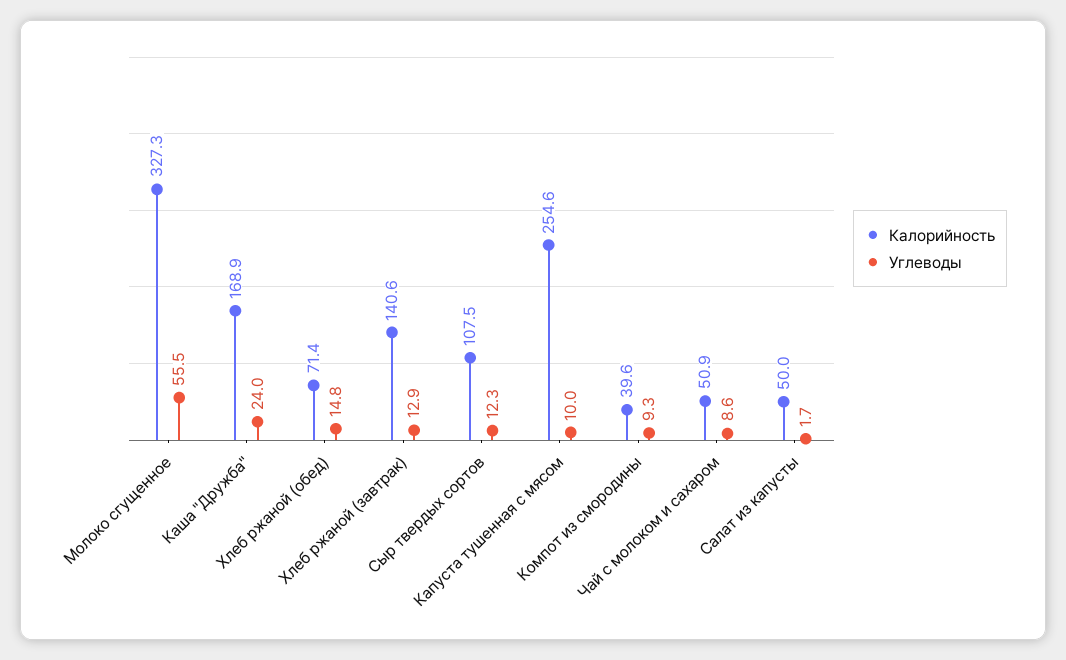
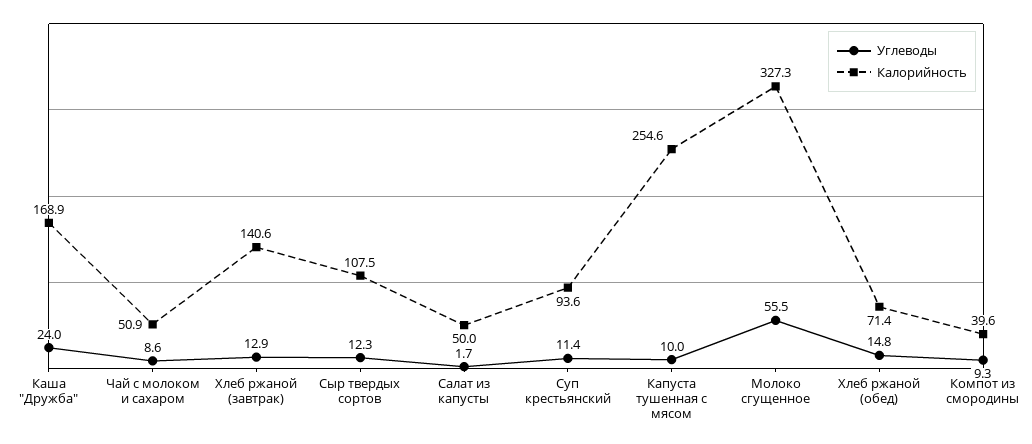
Углеводы, Суп крестьянский: none -> 11.4
Калорийность, Суп крестьянский: none -> 93.6

